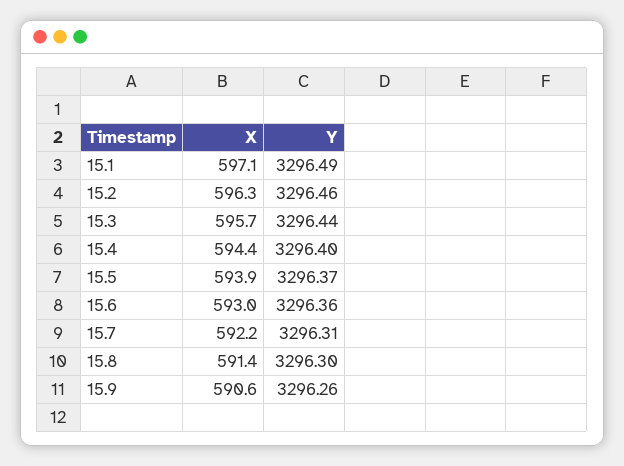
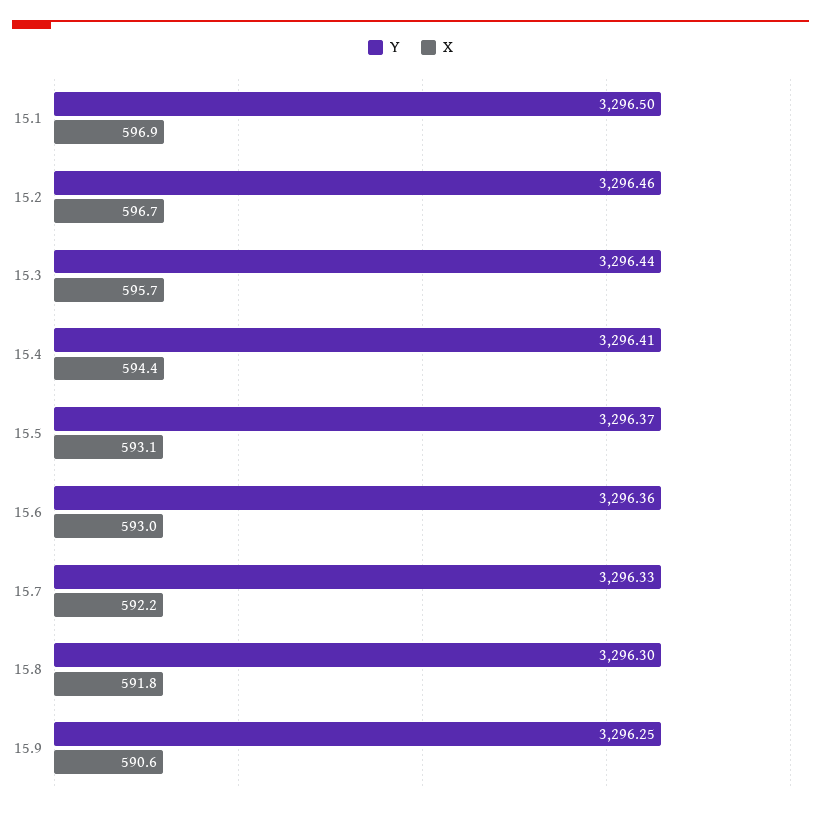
X, 15.1: 597.1 -> 596.9
Y, 15.1: 3296.49 -> 3296.5
X, 15.2: 596.3 -> 596.7
Y, 15.4: 3296.4 -> 3296.41
X, 15.5: 593.9 -> 593.1
Y, 15.7: 3296.31 -> 3296.33
X, 15.8: 591.4 -> 591.8
Y, 15.9: 3296.26 -> 3296.25

